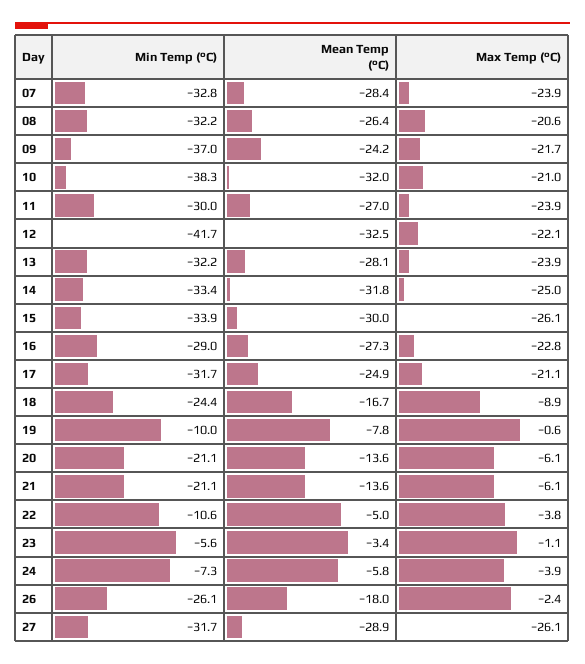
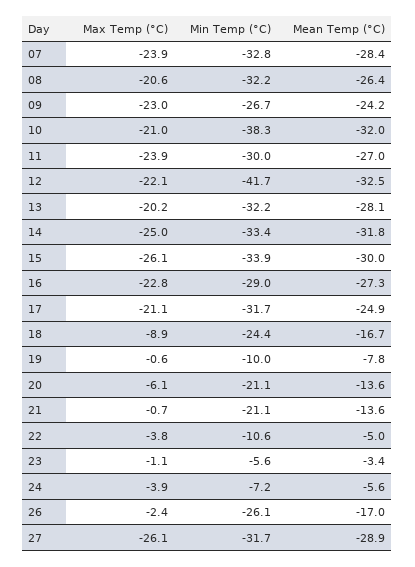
Min Temp (°C), 09: -37 -> -26.7
Max Temp (°C), 09: -21.7 -> -23
Max Temp (°C), 13: -23.9 -> -20.2
Max Temp (°C), 21: -6.1 -> -0.7
Min Temp (°C), 24: -7.3 -> -7.2
Mean Temp (°C), 24: -5.8 -> -5.6
Mean Temp (°C), 26: -18 -> -17

